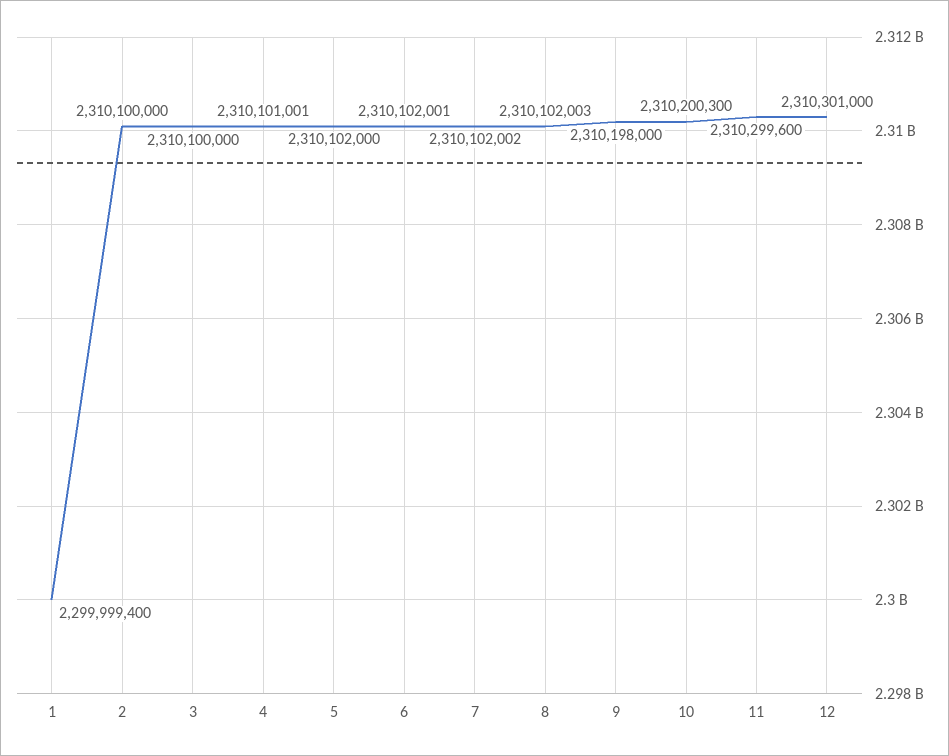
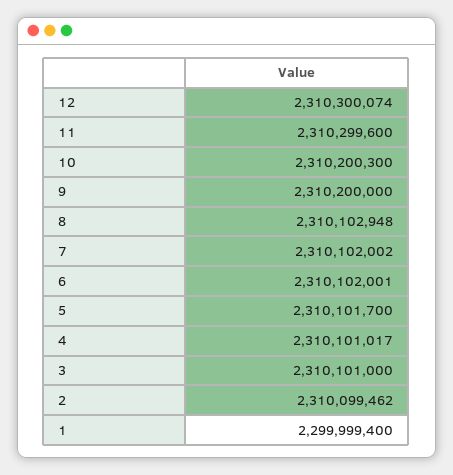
2: 2310100000 -> 2310099462
3: 2310100000 -> 2310101000
4: 2310101001 -> 2310101017
5: 2310102000 -> 2310101700
8: 2310102003 -> 2310102948
9: 2310198000 -> 2310200000
12: 2310301000 -> 2310300074

